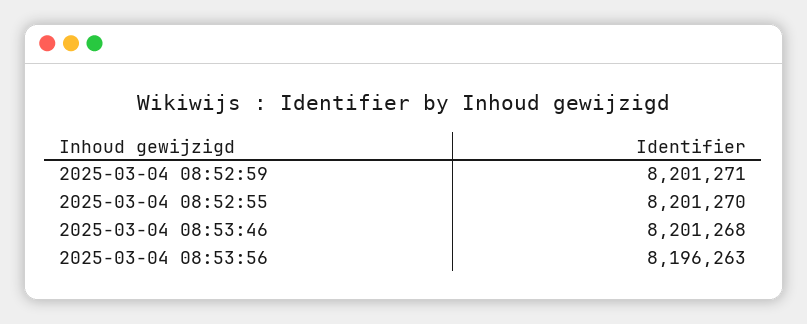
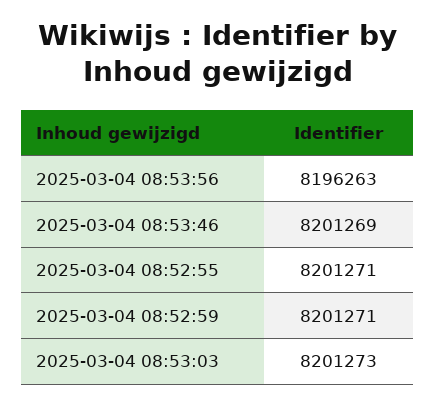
2025-03-04 08:52:55: 8201270 -> 8201271
2025-03-04 08:53:46: 8201268 -> 8201269
2025-03-04 08:53:03: none -> 8201273

